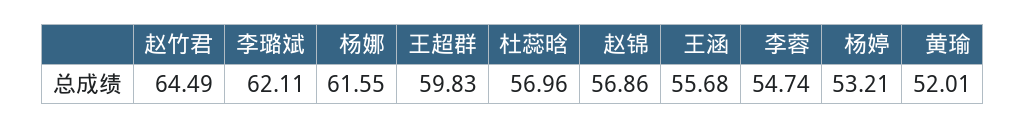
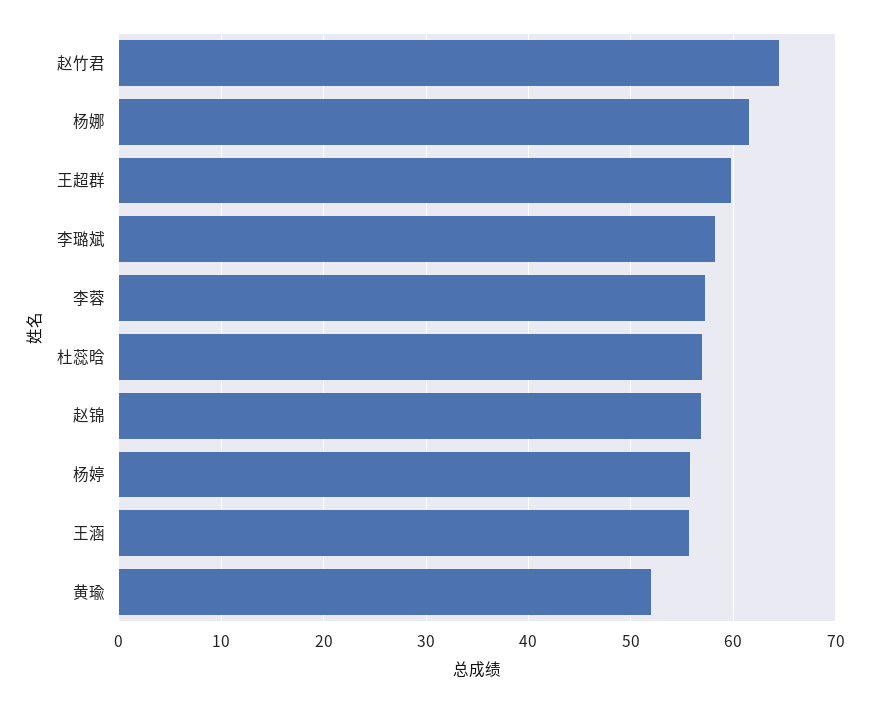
李璐斌: 62.11 -> 58
李蓉: 54.74 -> 57
杨婷: 53.21 -> 56

